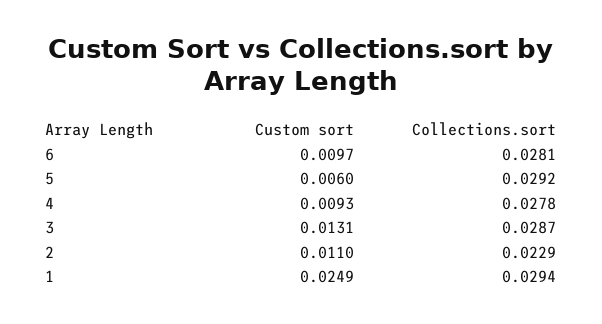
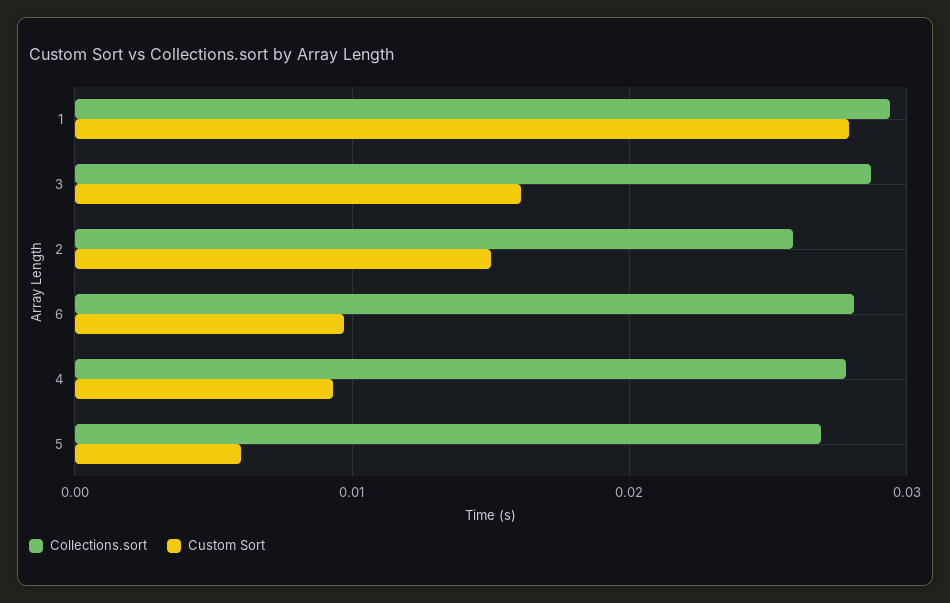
Collections.sort, 5: 0.0292 -> 0.027
Custom sort, 3: 0.0131 -> 0.016
Custom sort, 2: 0.011 -> 0.015
Collections.sort, 2: 0.0229 -> 0.026
Custom sort, 1: 0.0249 -> 0.028

